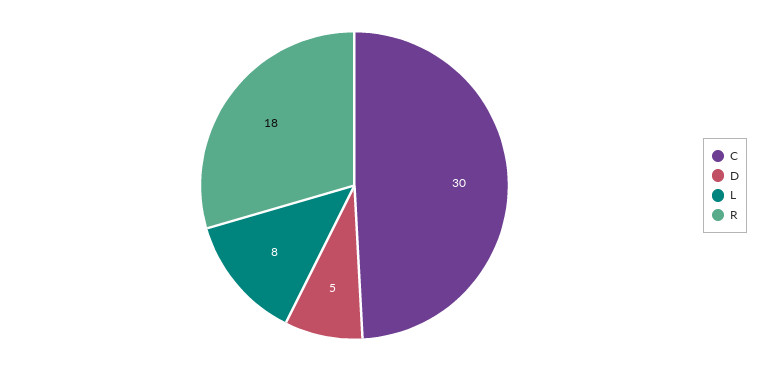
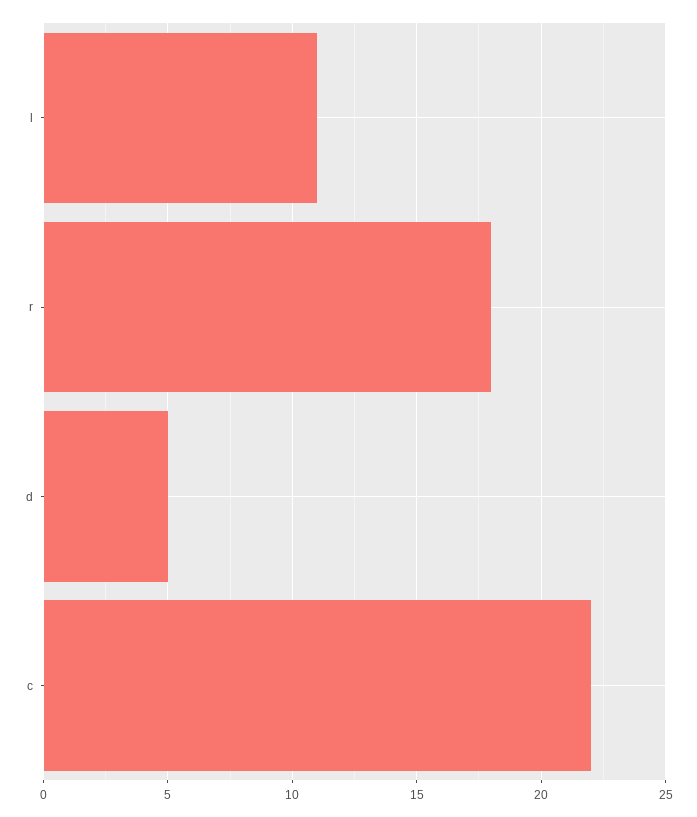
C: 30 -> 22
L: 8 -> 11

